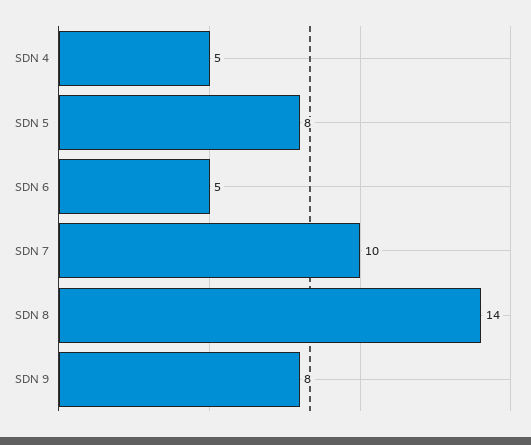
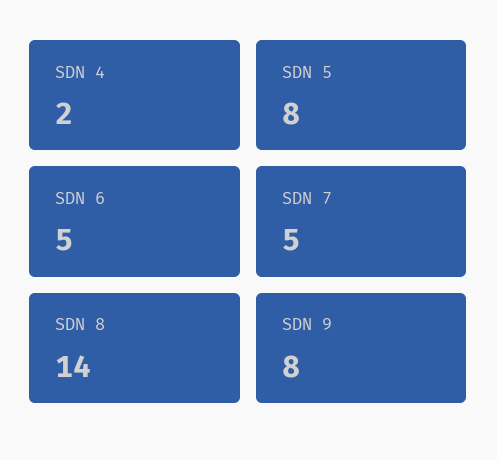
SDN 4: 5 -> 2
SDN 7: 10 -> 5

